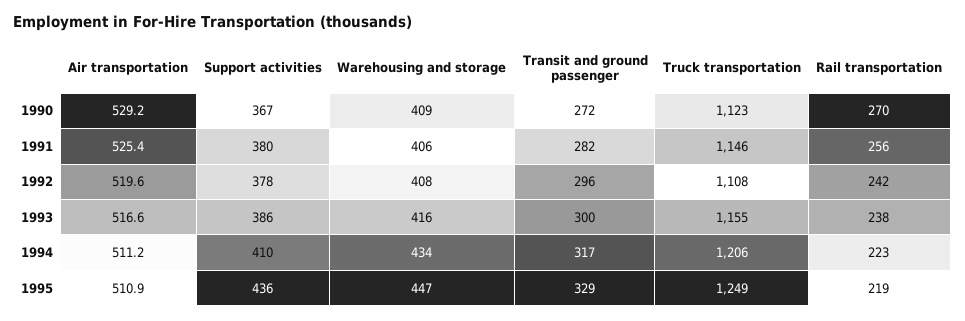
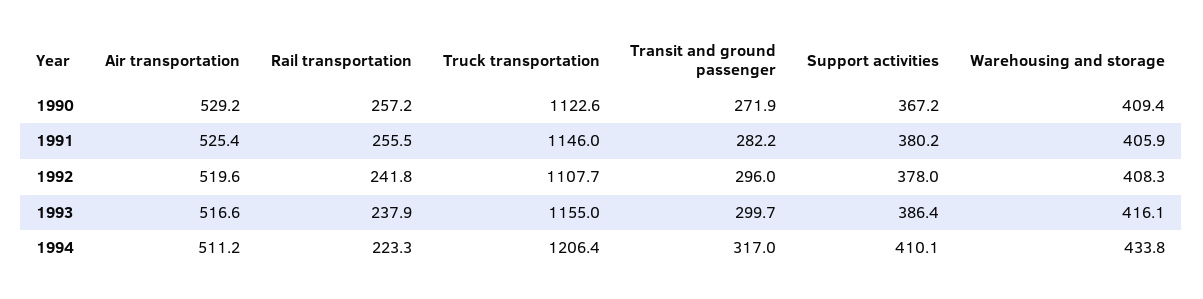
Rail transportation, 1990: 270 -> 257.2
Air transportation, 1995: 510.9 -> none
Support activities, 1995: 436 -> none
Warehousing and storage, 1995: 447 -> none
Transit and ground passenger, 1995: 329 -> none
Truck transportation, 1995: 1249 -> none
Rail transportation, 1995: 219 -> none

